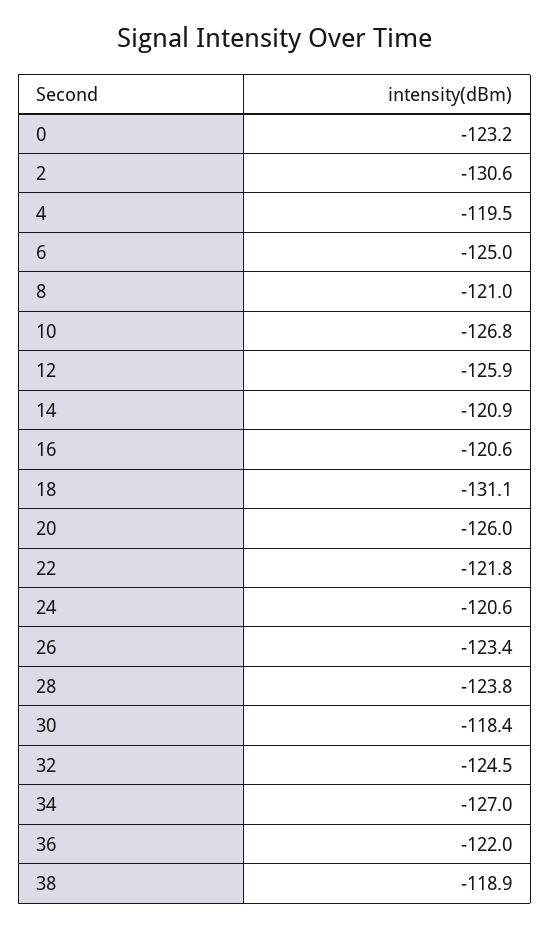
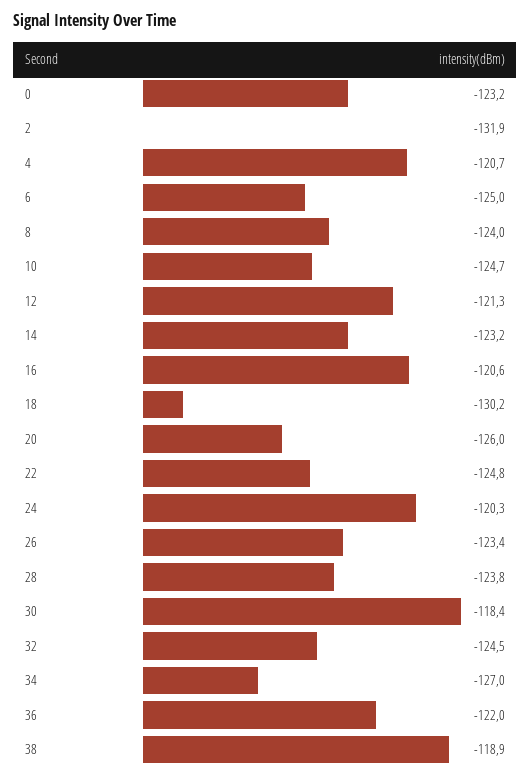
2: -130.6 -> -131.9
4: -119.5 -> -120.7
8: -121 -> -124
10: -126.8 -> -124.7
12: -125.9 -> -121.3
14: -120.9 -> -123.2
18: -131.1 -> -130.2
22: -121.8 -> -124.8
24: -120.6 -> -120.3

